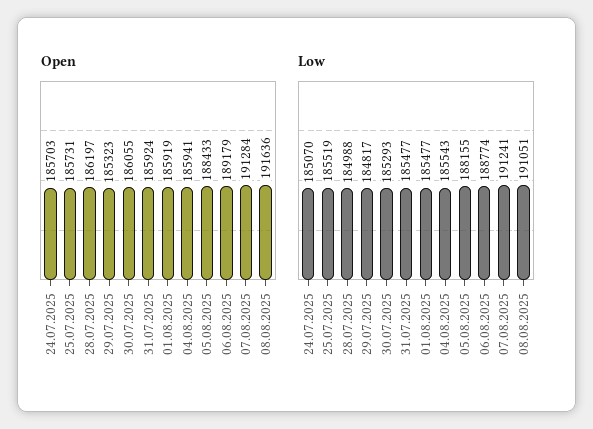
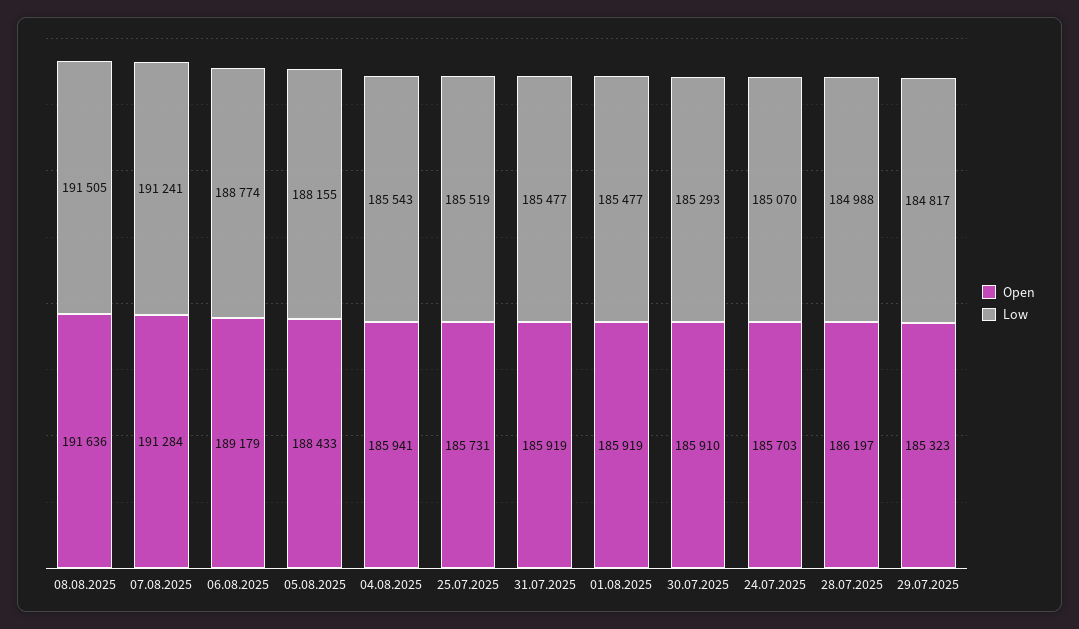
Open, 30.07.2025: 186055 -> 185910
Open, 31.07.2025: 185924 -> 185919
Low, 08.08.2025: 191051 -> 191505

